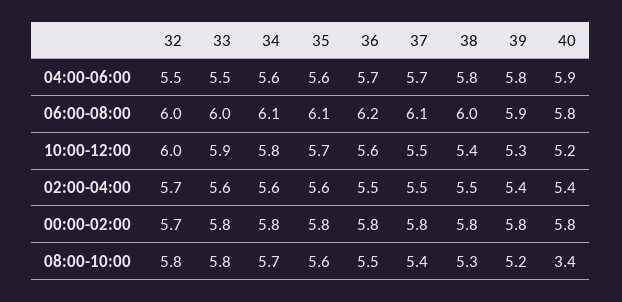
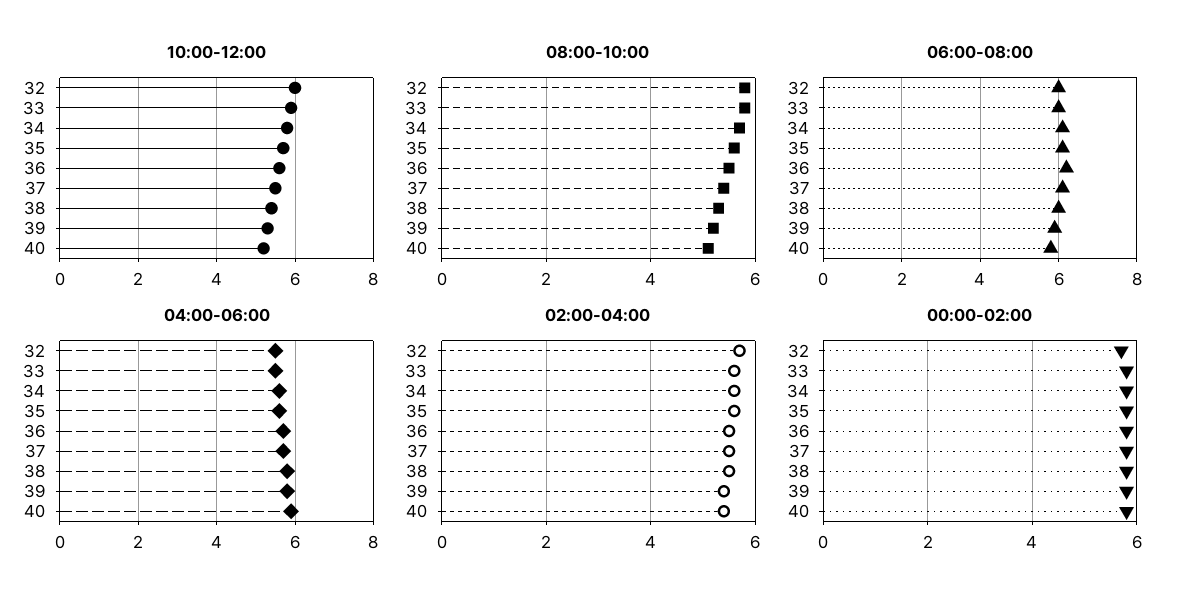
08:00-10:00, 40: 3.4 -> 5

